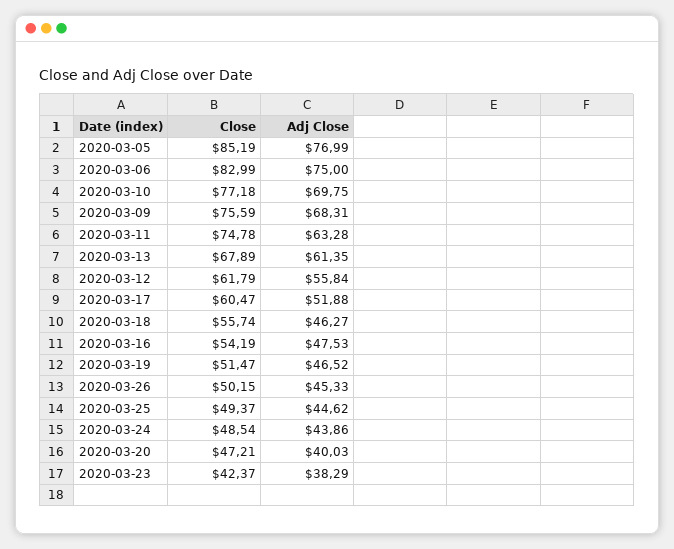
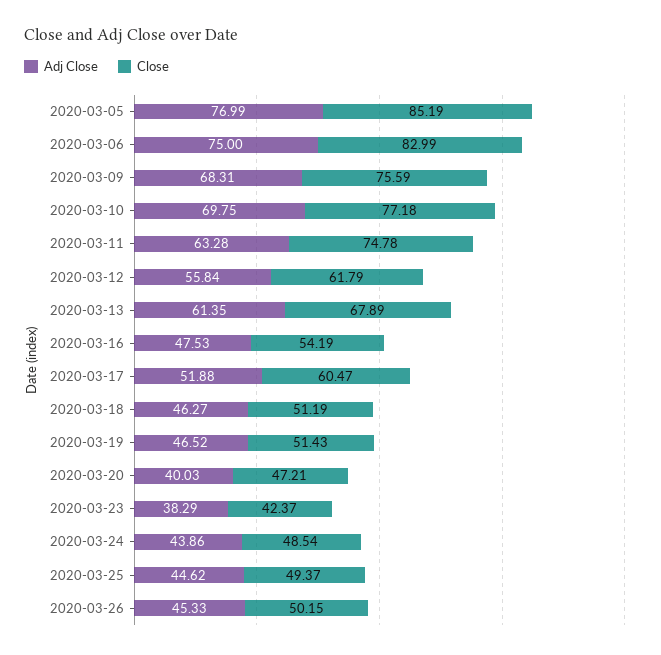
Close, 2020-03-18: 55.74 -> 51.19
Close, 2020-03-19: 51.47 -> 51.43

